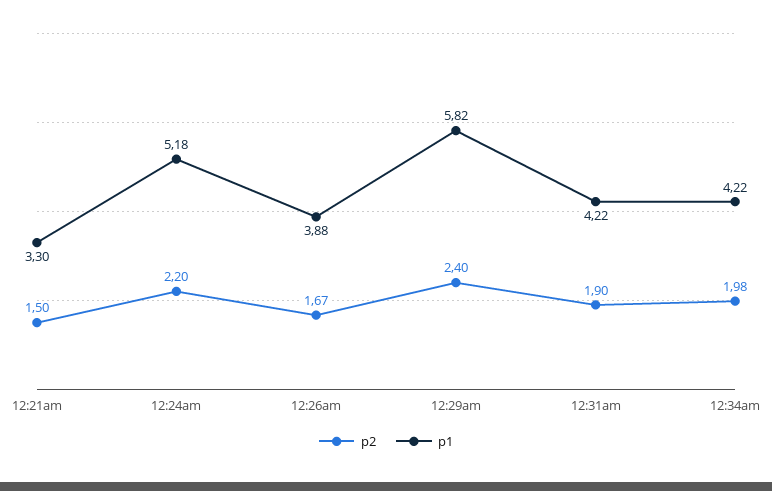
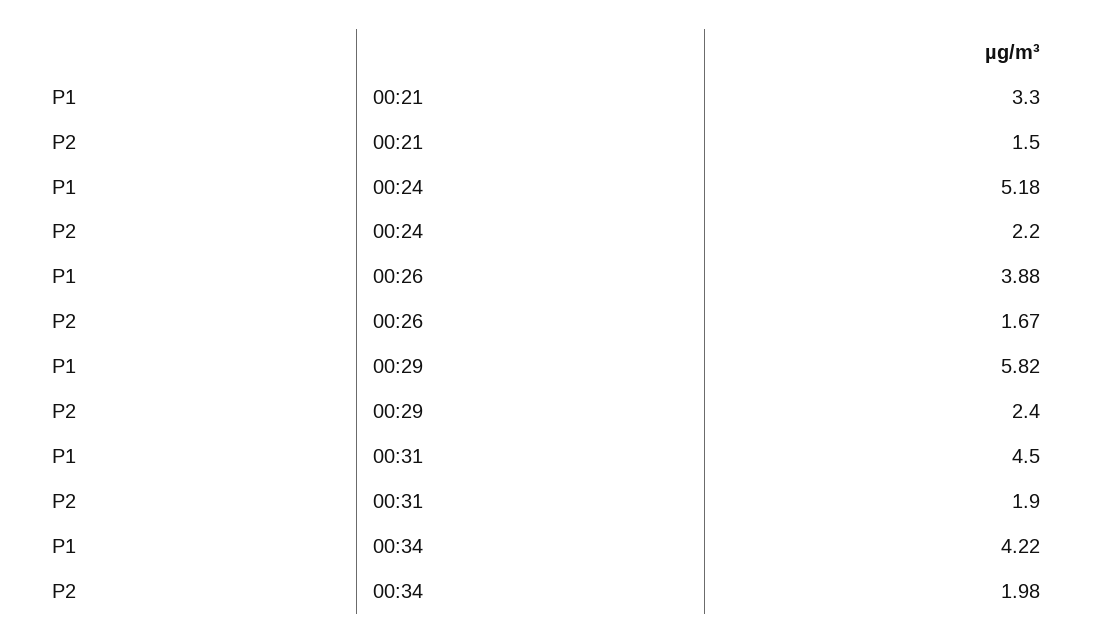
p1, 12:31am: 4.22 -> 4.5

